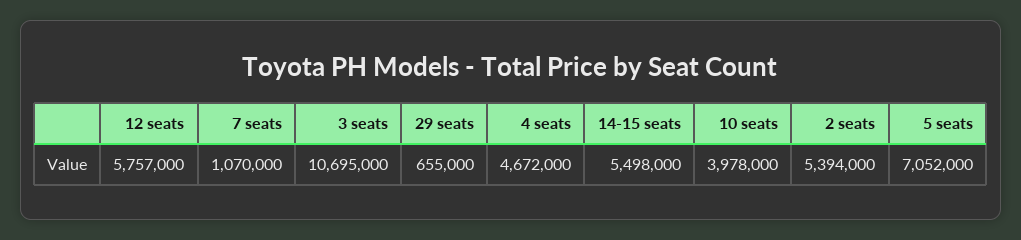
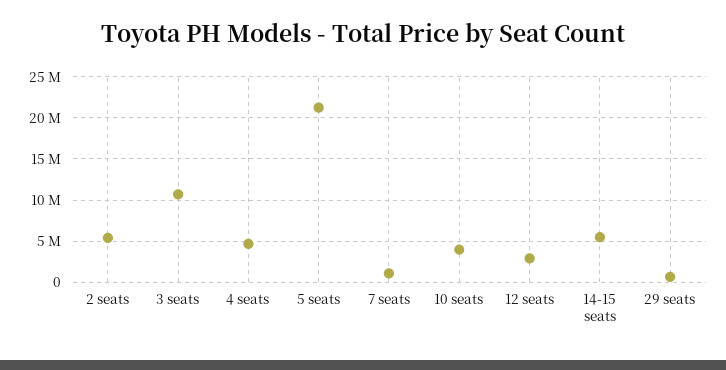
12 seats: 5757000 -> 3000000
5 seats: 7052000 -> 21000000

